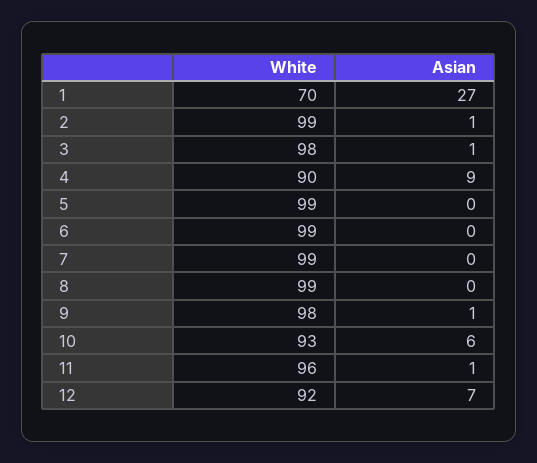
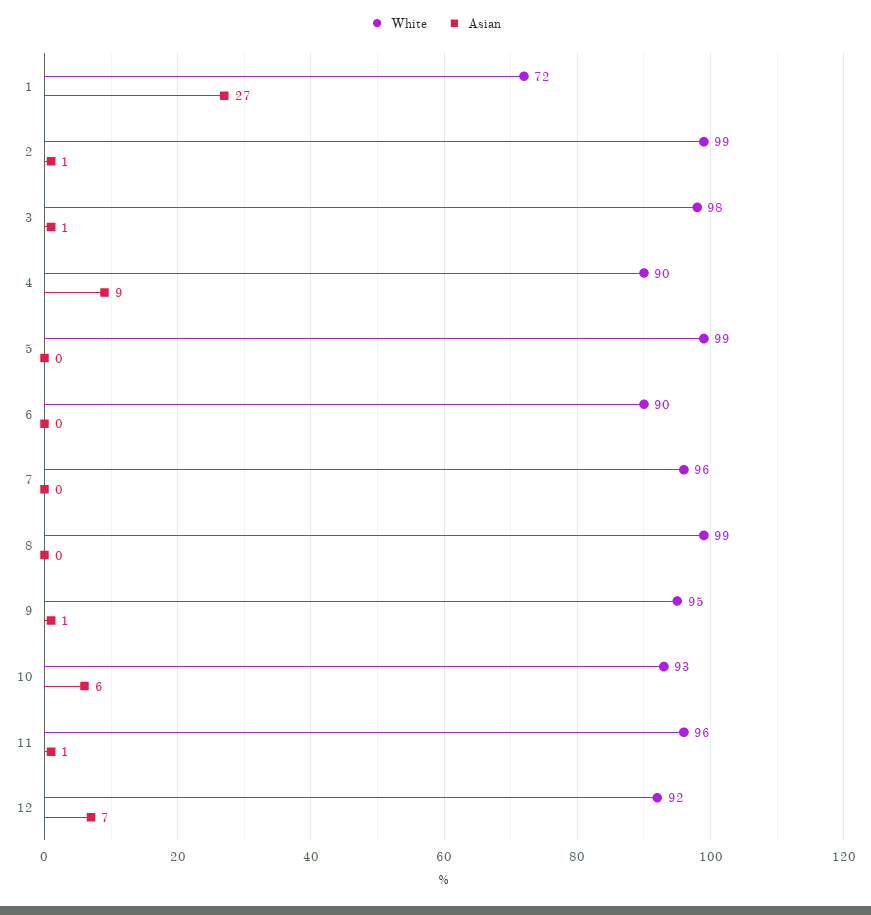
White, 1: 70 -> 72
White, 6: 99 -> 90
White, 7: 99 -> 96
White, 9: 98 -> 95

